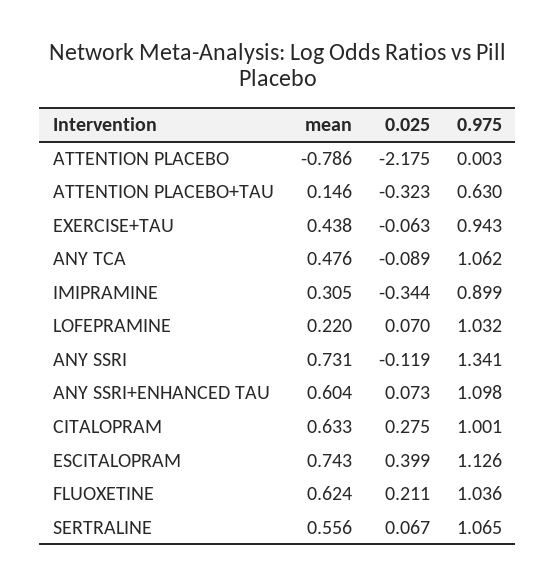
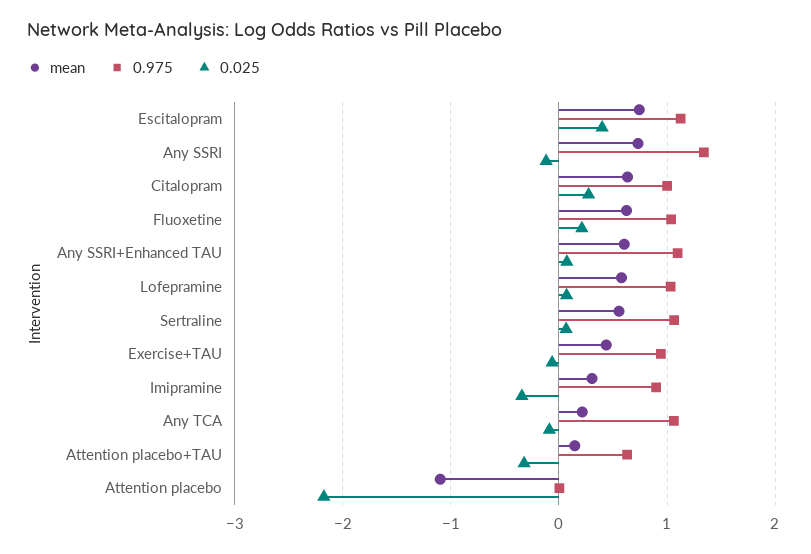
mean, ATTENTION PLACEBO: -0.786 -> -1.1
mean, ANY TCA: 0.476 -> 0.2
mean, LOFEPRAMINE: 0.22 -> 0.6

